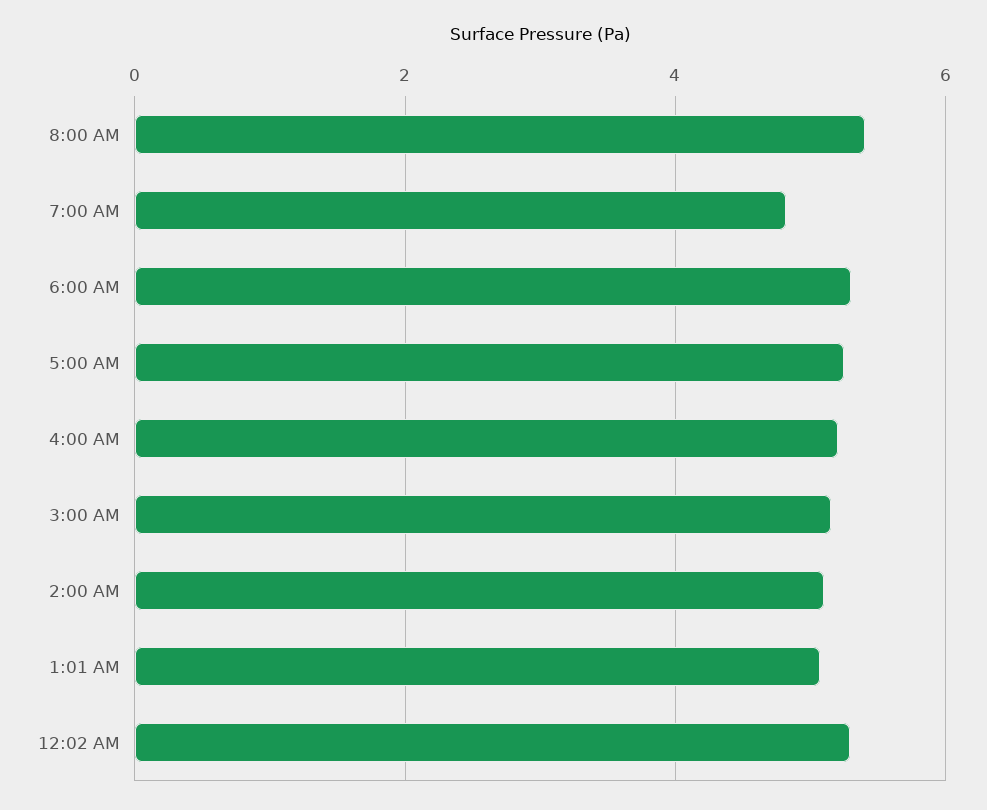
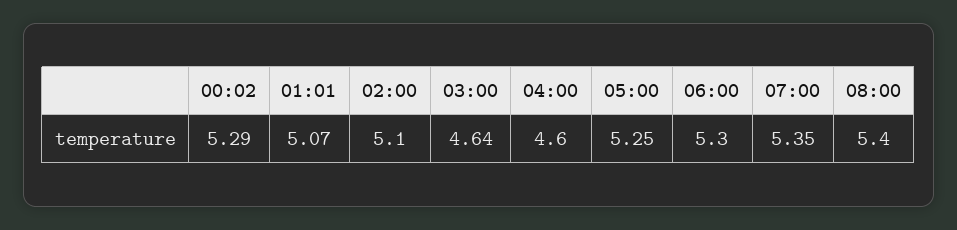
7:00 AM: 4.8 -> 5.35
4:00 AM: 5.2 -> 4.6
3:00 AM: 5.2 -> 4.64

